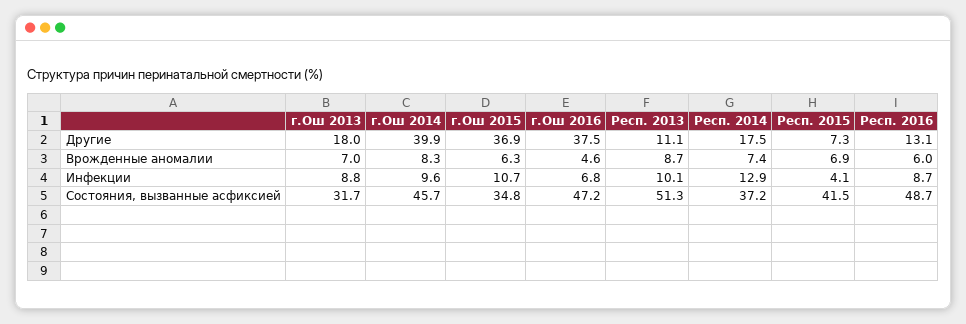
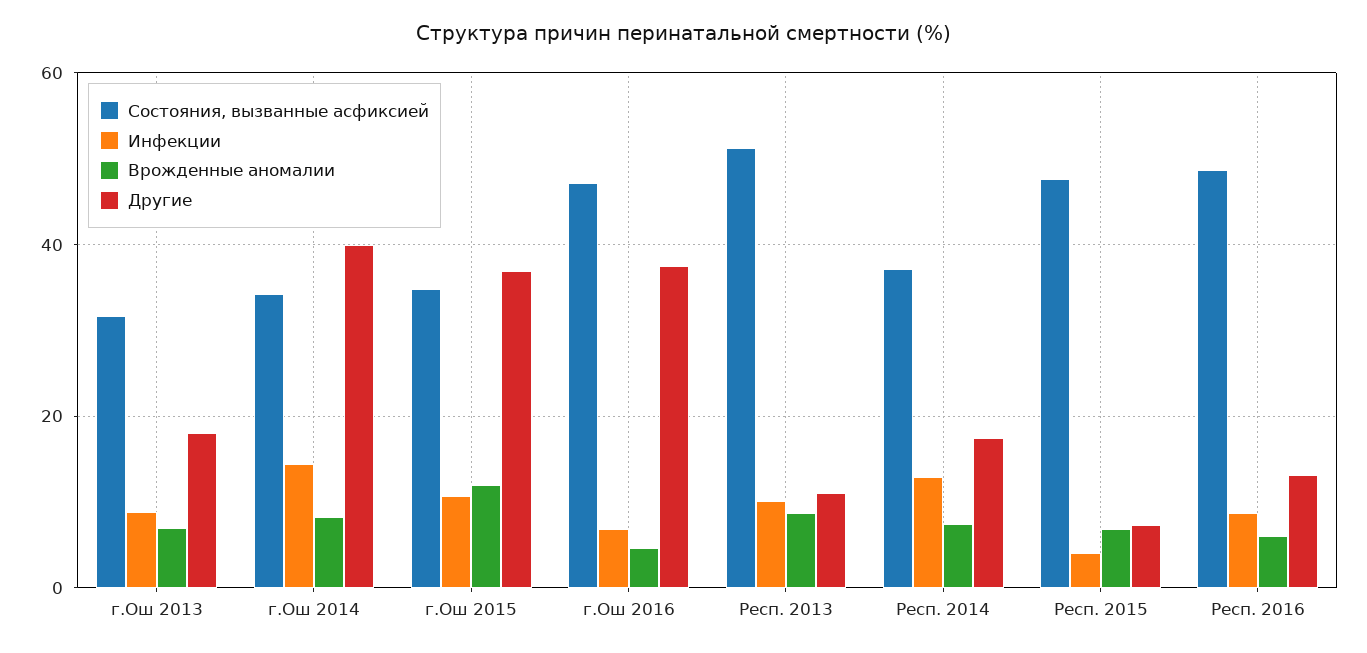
Врожденные аномалии, г.Ош 2015: 6.3 -> 12
Инфекции, г.Ош 2014: 9.6 -> 14
Состояния, вызванные асфиксией, г.Ош 2014: 45.7 -> 34
Состояния, вызванные асфиксией, Респ. 2015: 41.5 -> 48

